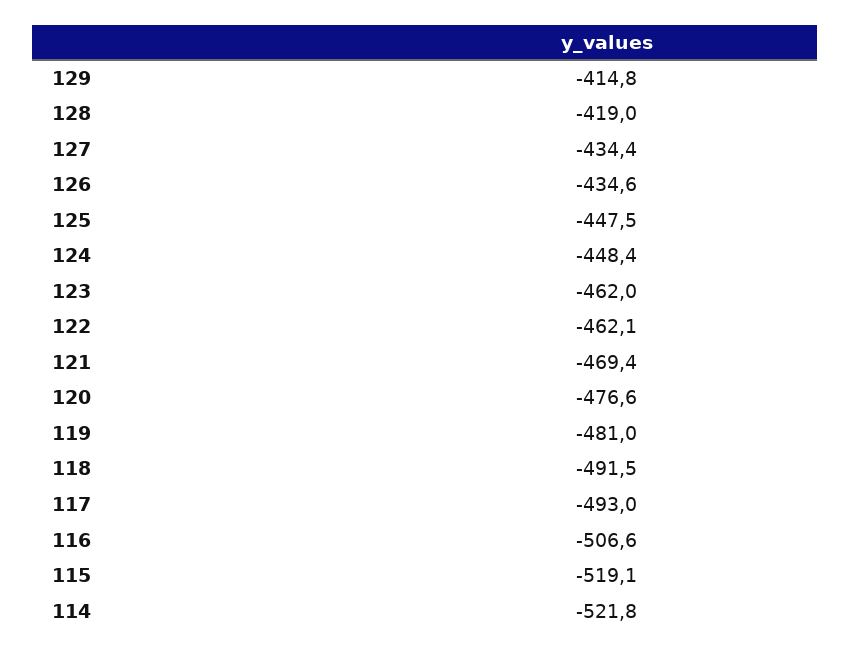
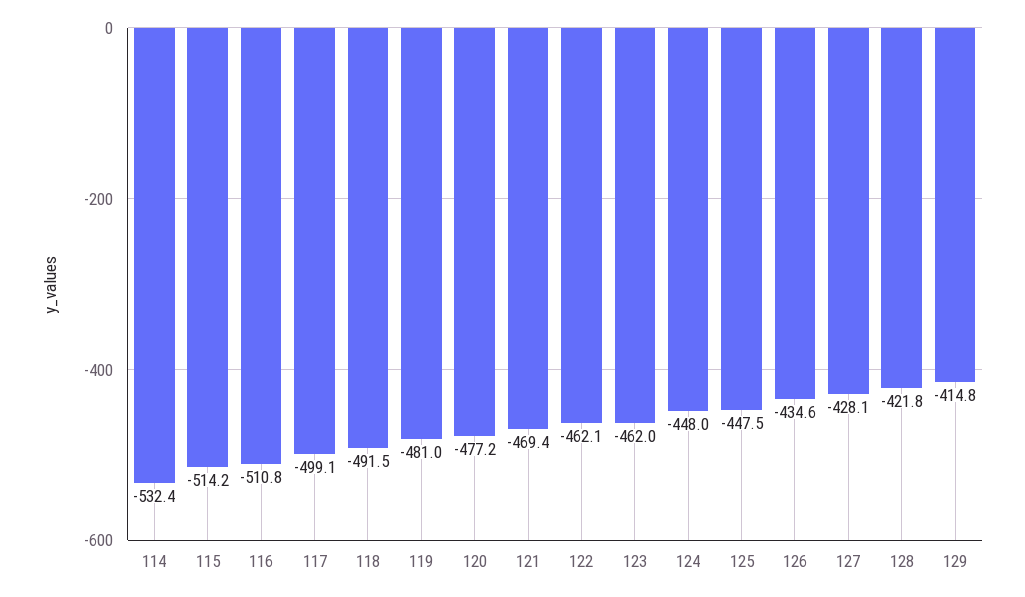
128: -419 -> -421.8
127: -434.4 -> -428.1
124: -448.4 -> -448
120: -476.6 -> -477.2
117: -493 -> -499.1
116: -506.6 -> -510.8
115: -519.1 -> -514.2
114: -521.8 -> -532.4

